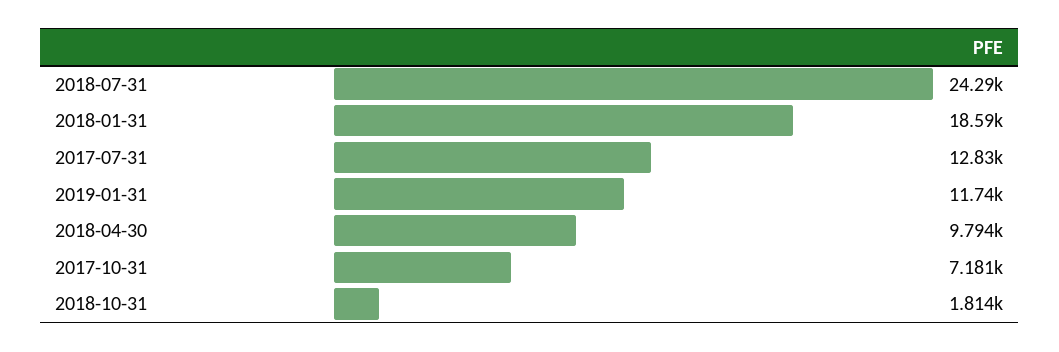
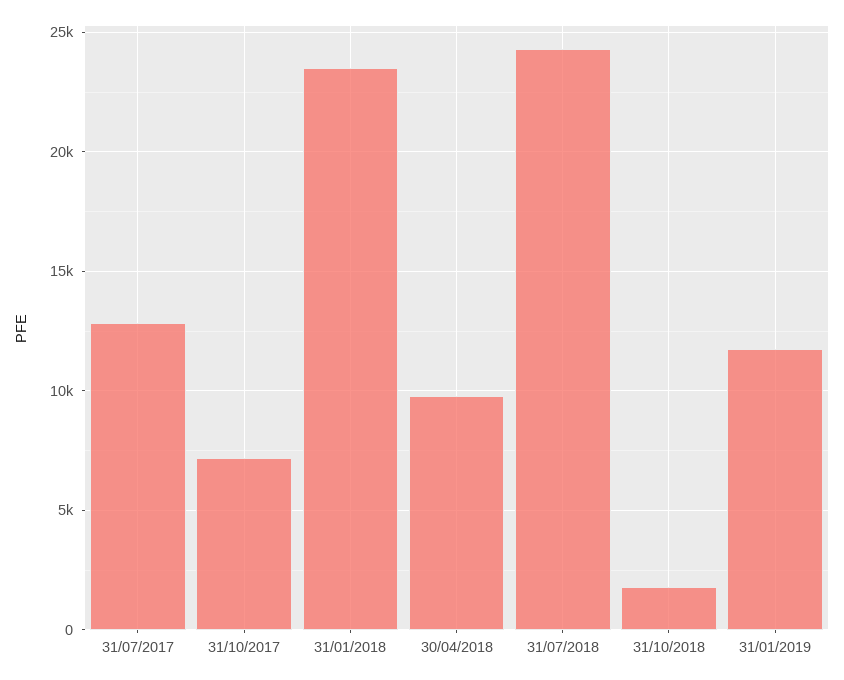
2018-01-31: 18590 -> 23500

